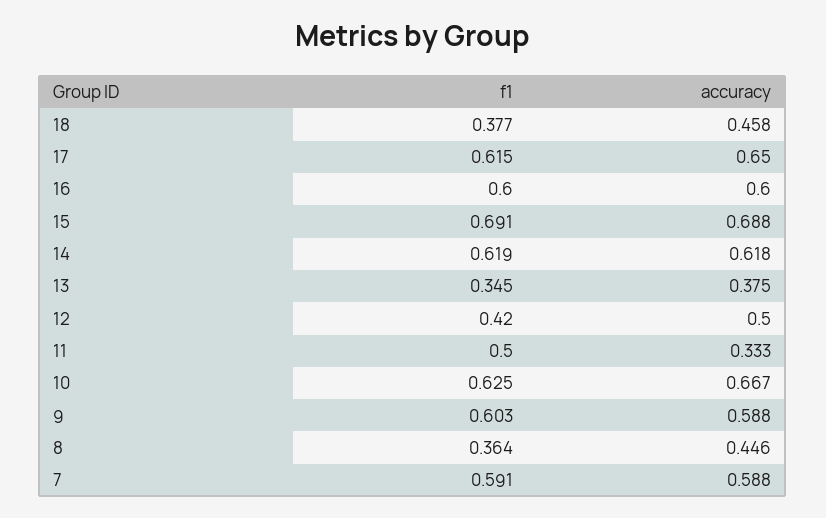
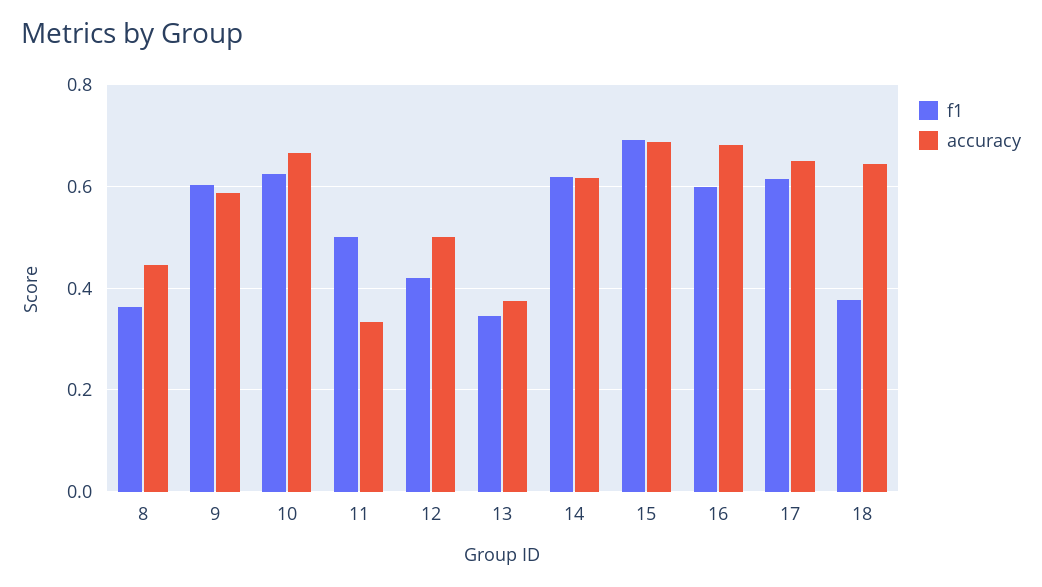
accuracy, 18: 0.458 -> 0.64
accuracy, 16: 0.6 -> 0.68
f1, 7: 0.591 -> none
accuracy, 7: 0.588 -> none

